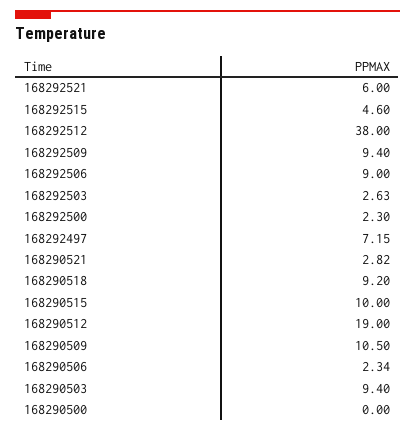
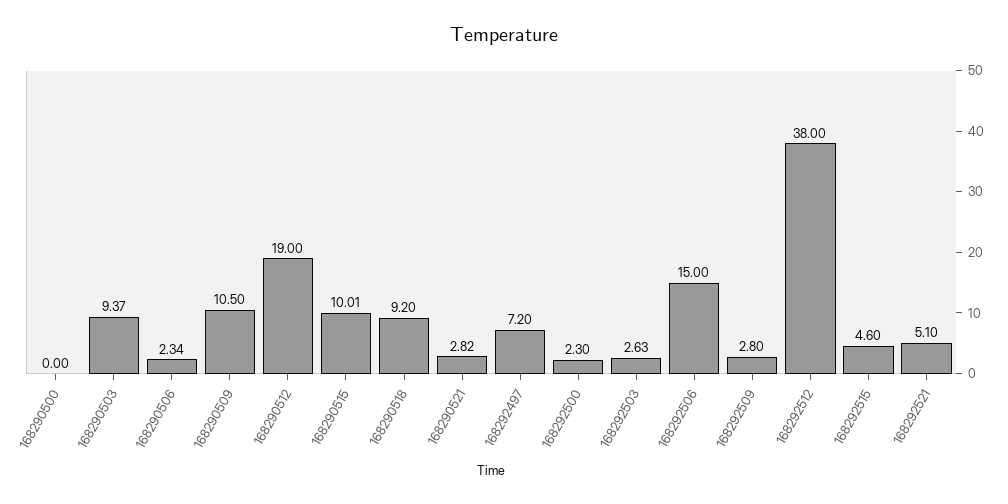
168292521: 6 -> 5.1
168292509: 9.4 -> 2.8
168292506: 9 -> 15
168292497: 7.15 -> 7.2
168290515: 10 -> 10.01
168290503: 9.4 -> 9.37

